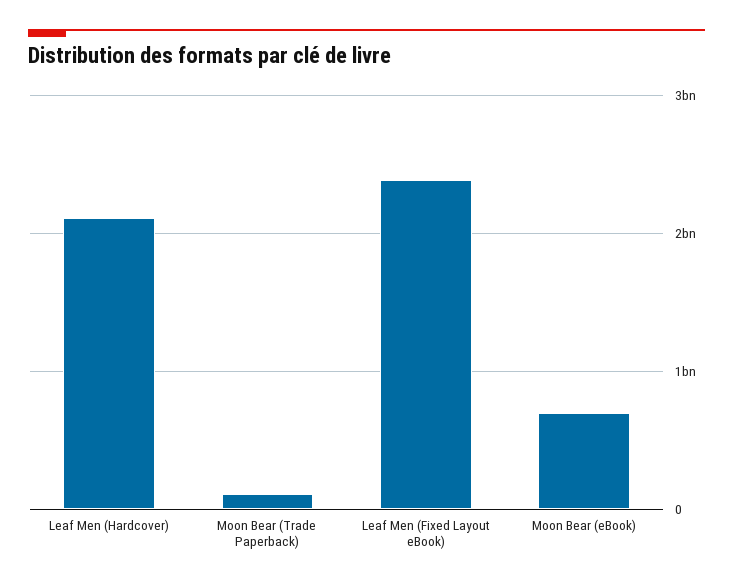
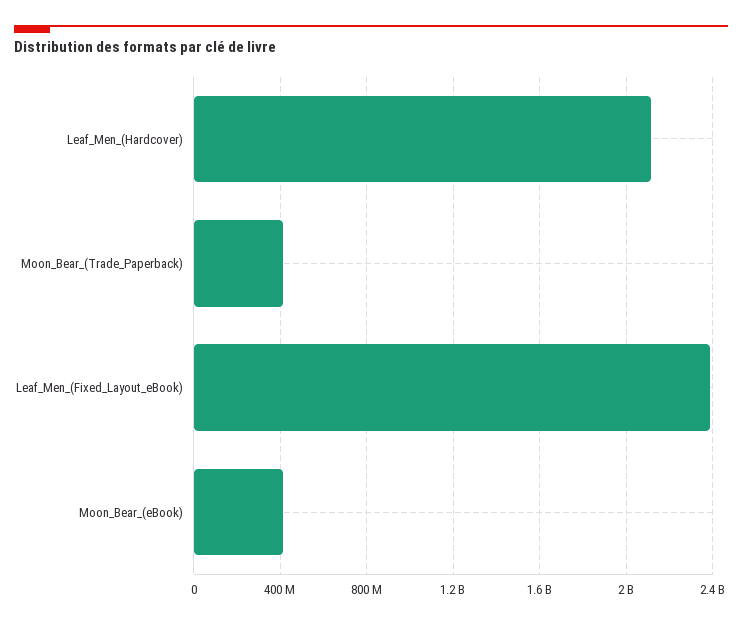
Moon Bear (Trade Paperback): 100000000 -> 400000000
Moon Bear (eBook): 700000000 -> 400000000

